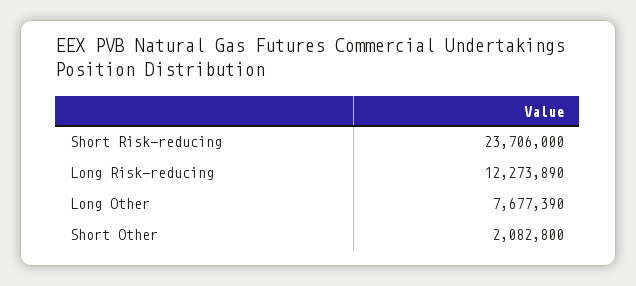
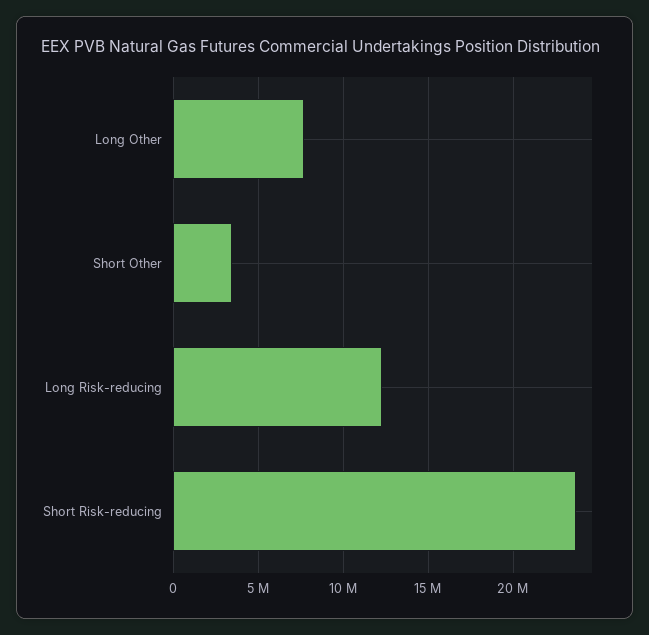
Short Other: 2082800 -> 3500000

